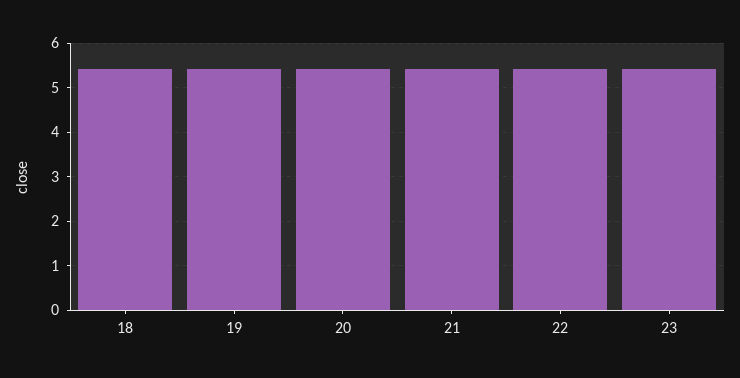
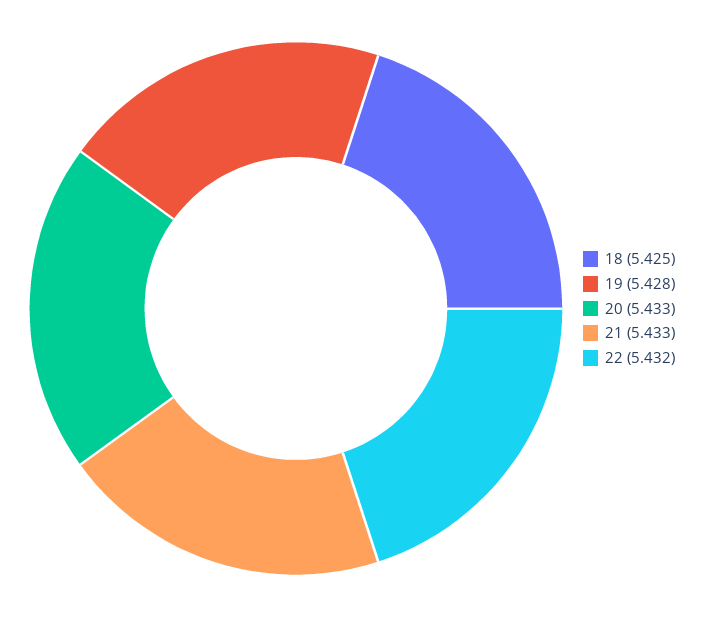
23: 5.4 -> none

